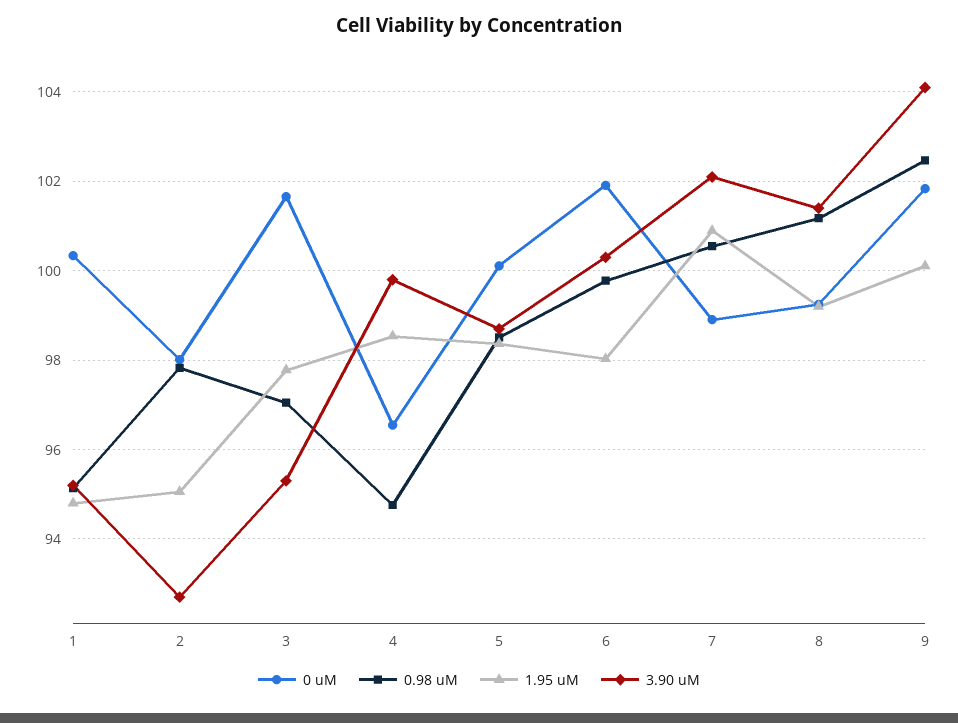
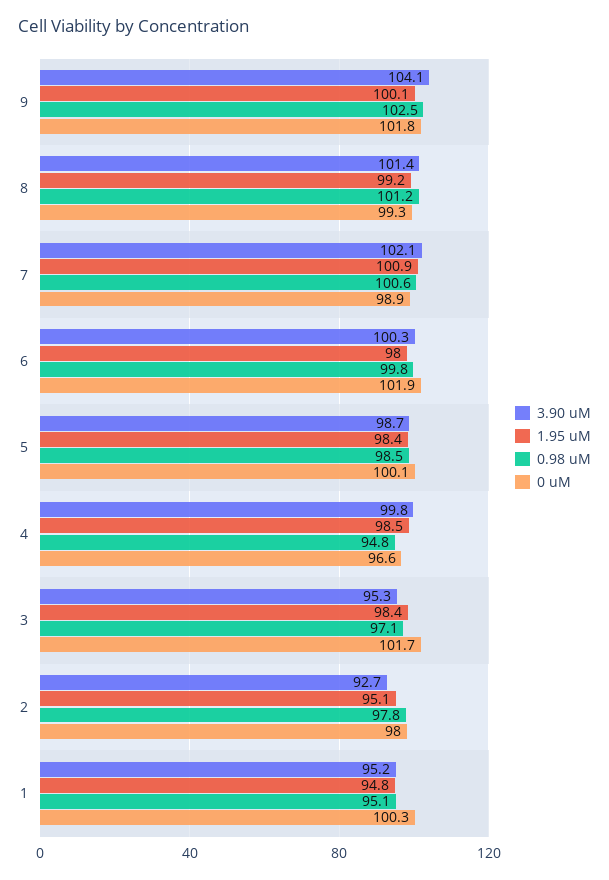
1.95 uM, 3: 97.8 -> 98.4

